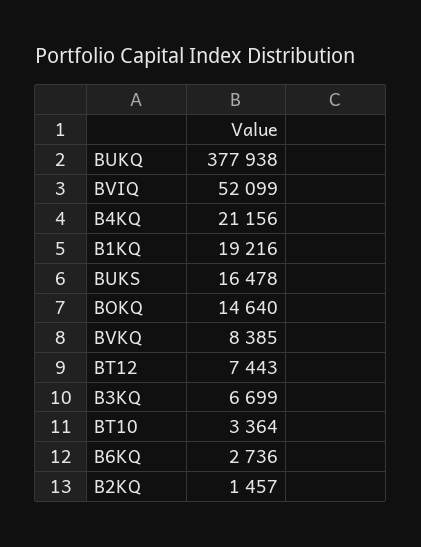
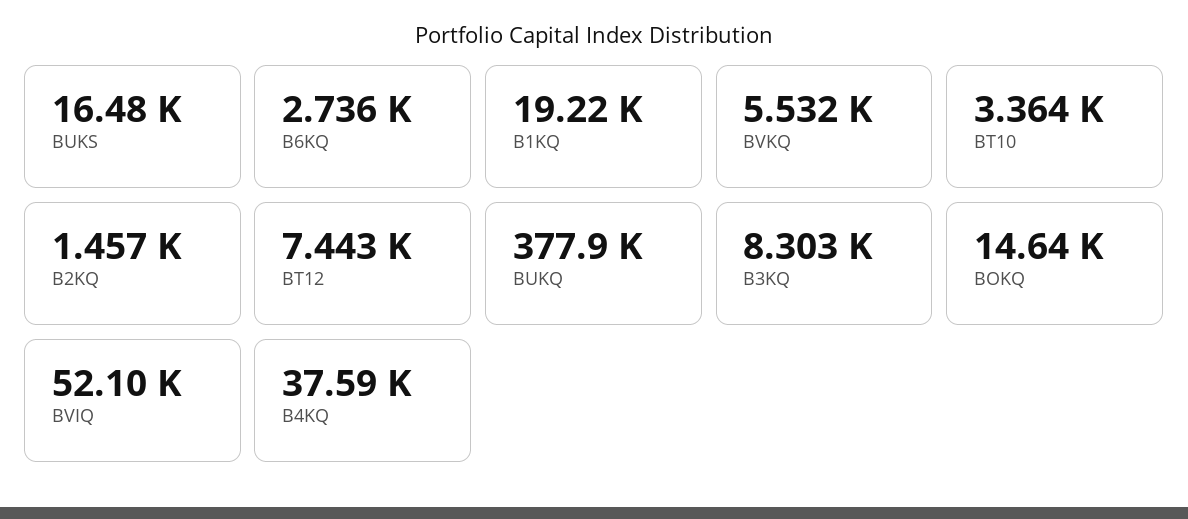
B4KQ: 21156 -> 37590
BVKQ: 8385 -> 5532
B3KQ: 6699 -> 8303

